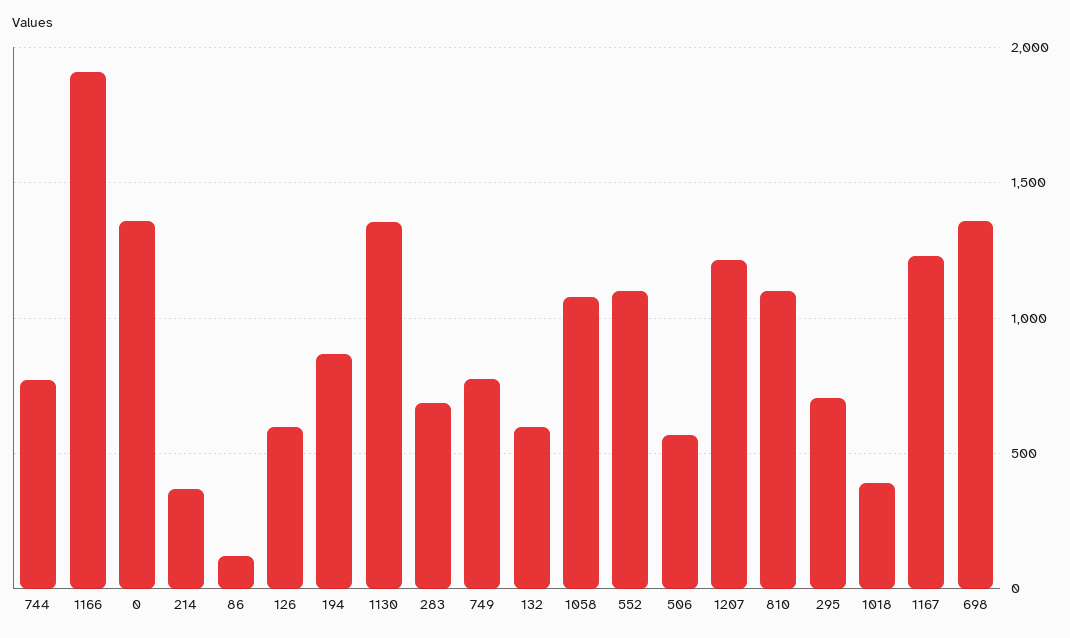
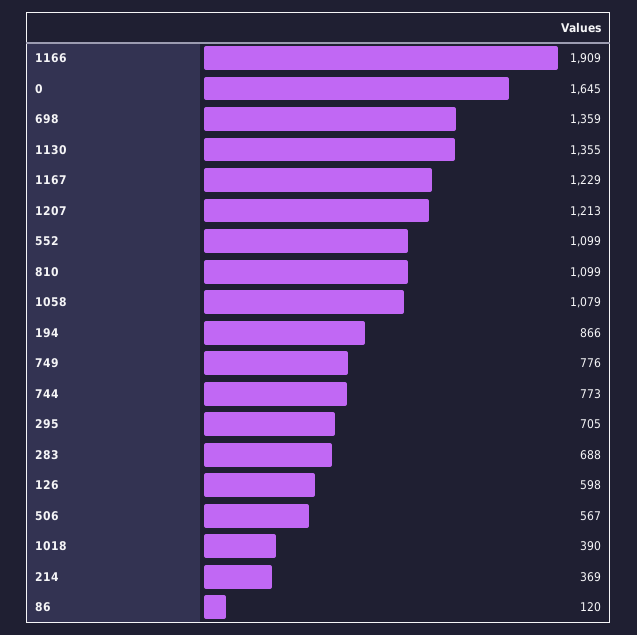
0: 1350 -> 1645
132: 600 -> none

